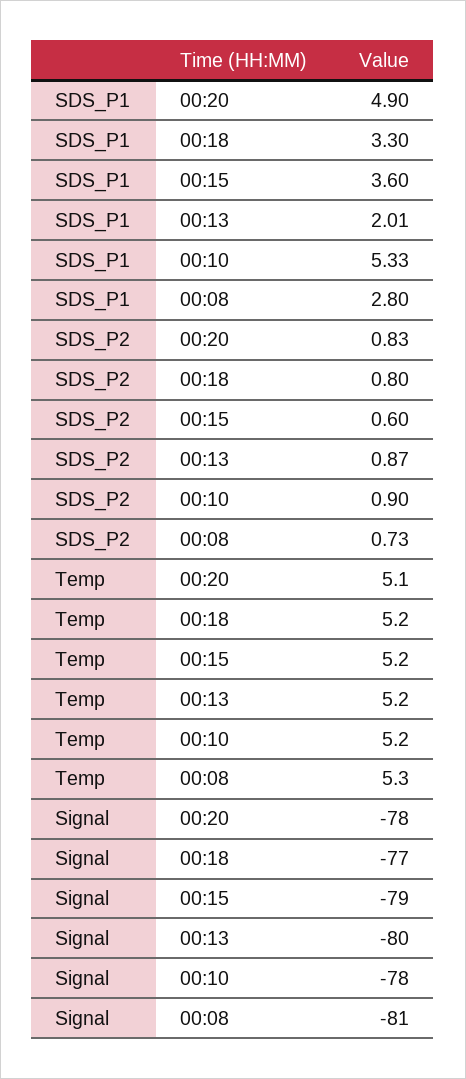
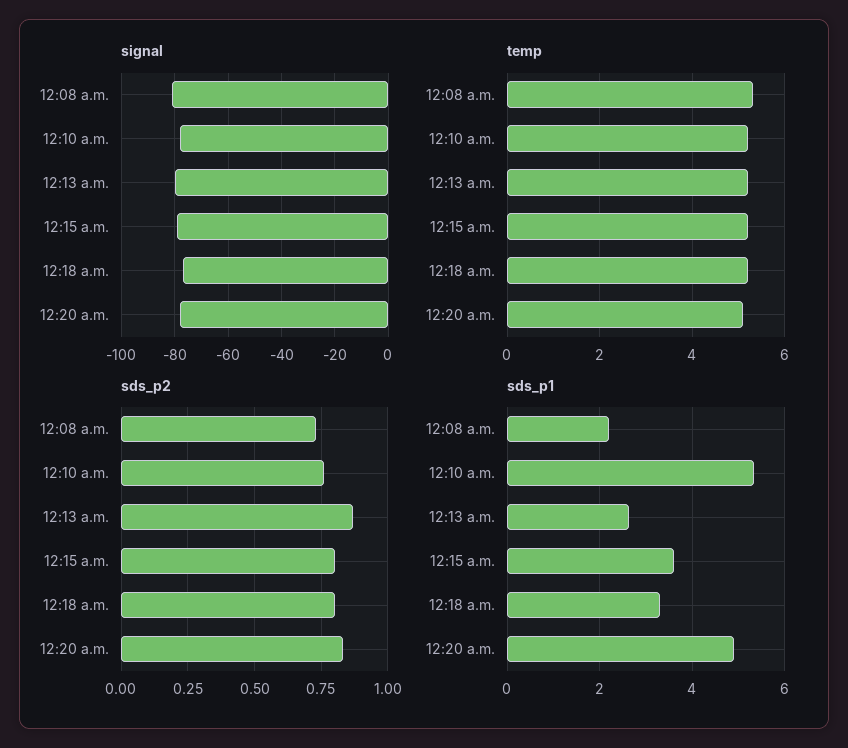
SDS_P1, 00:13: 2.01 -> 2.6
SDS_P1, 00:08: 2.8 -> 2.2
SDS_P2, 00:15: 0.6 -> 0.8
SDS_P2, 00:10: 0.9 -> 0.75

